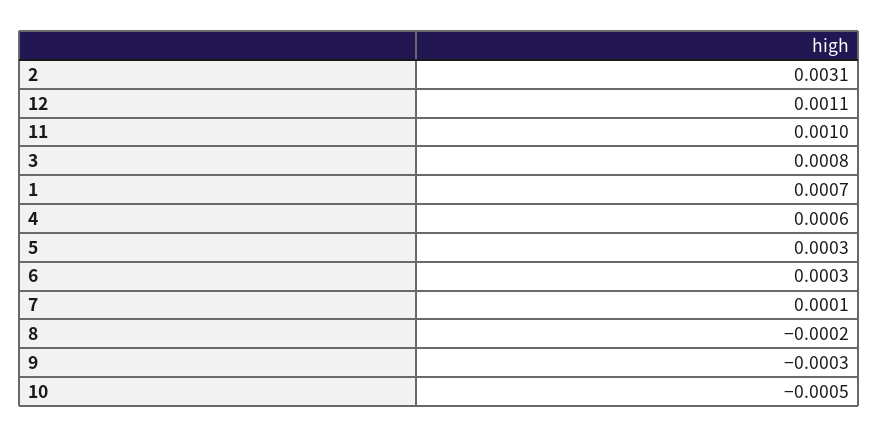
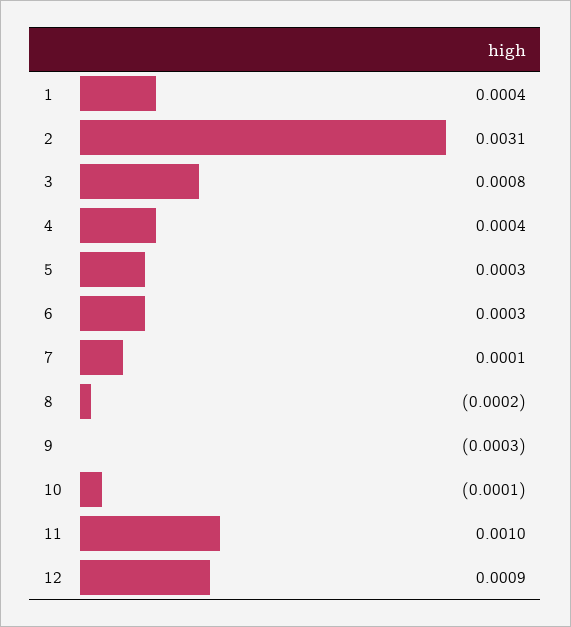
12: 0.0011 -> 0.0009
1: 0.0007 -> 0.0004
4: 0.0006 -> 0.0004
10: -0.0005 -> -0.0001

